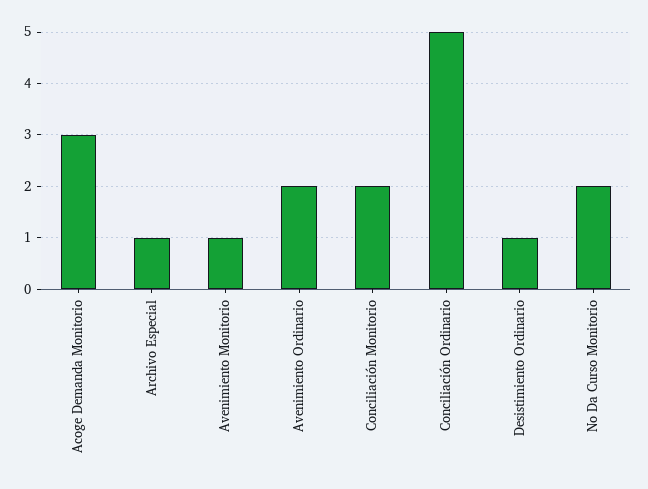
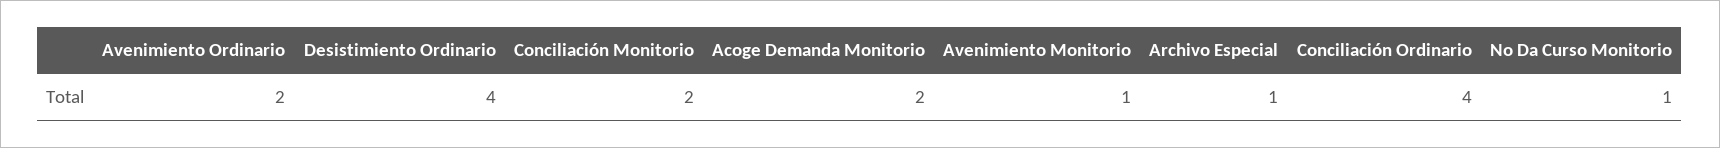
Acoge Demanda Monitorio: 3 -> 2
Conciliación Ordinario: 5 -> 4
Desistimiento Ordinario: 1 -> 4
No Da Curso Monitorio: 2 -> 1

